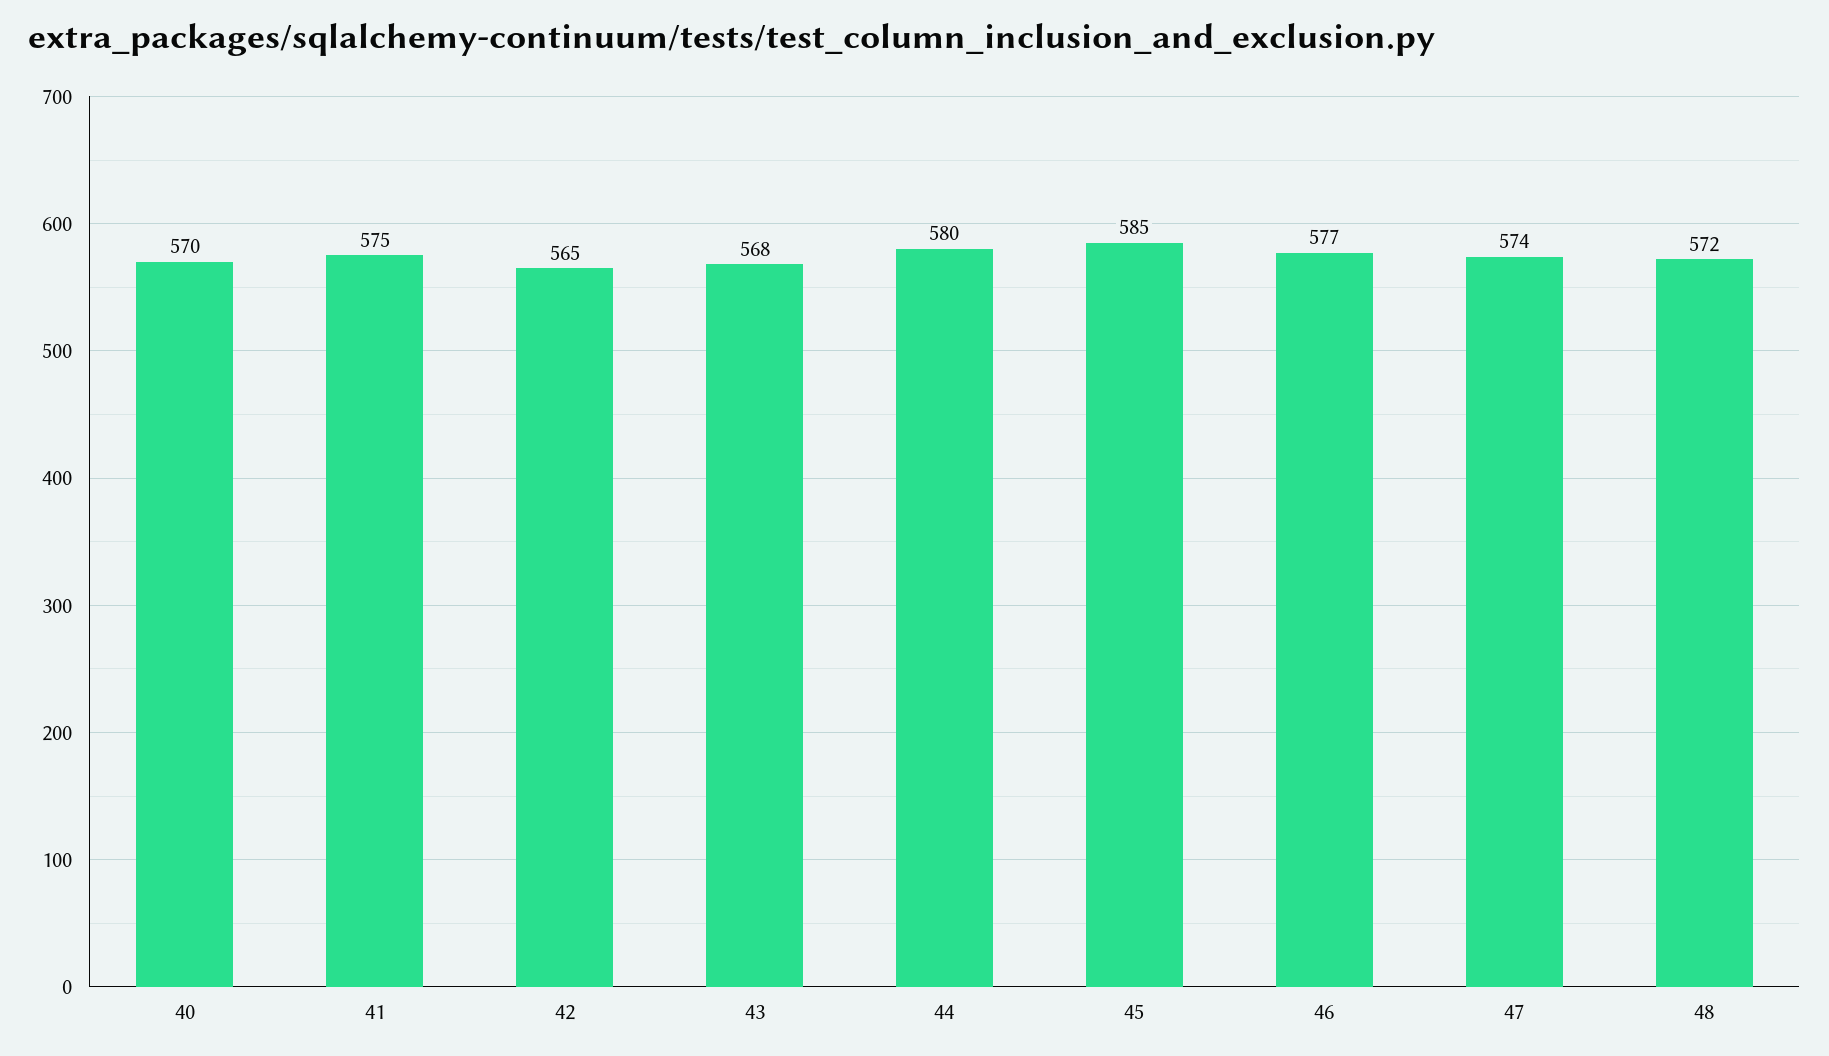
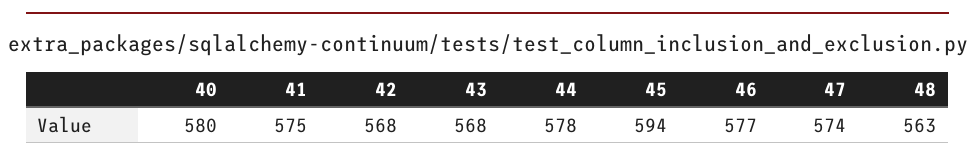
40: 570 -> 580
42: 565 -> 568
44: 580 -> 578
45: 585 -> 594
48: 572 -> 563

